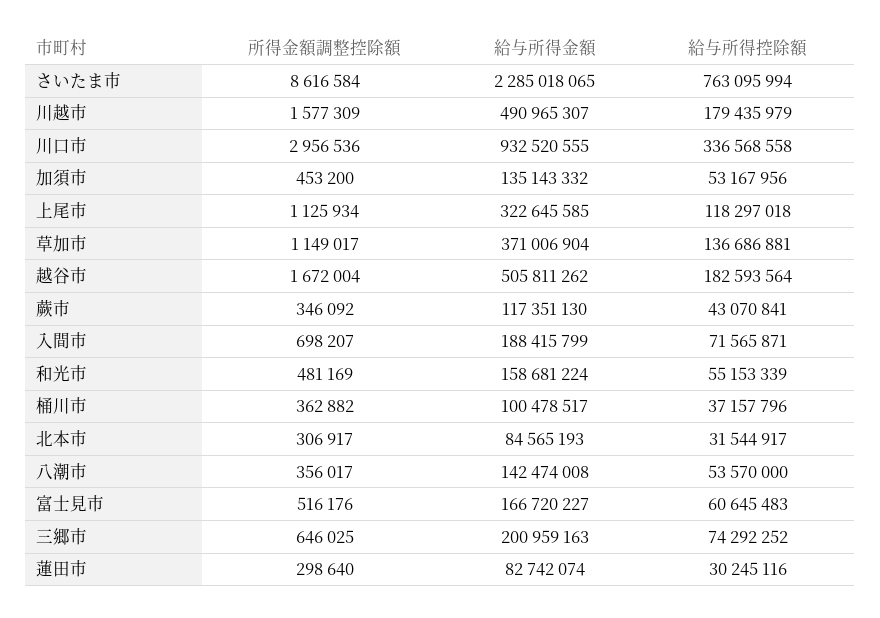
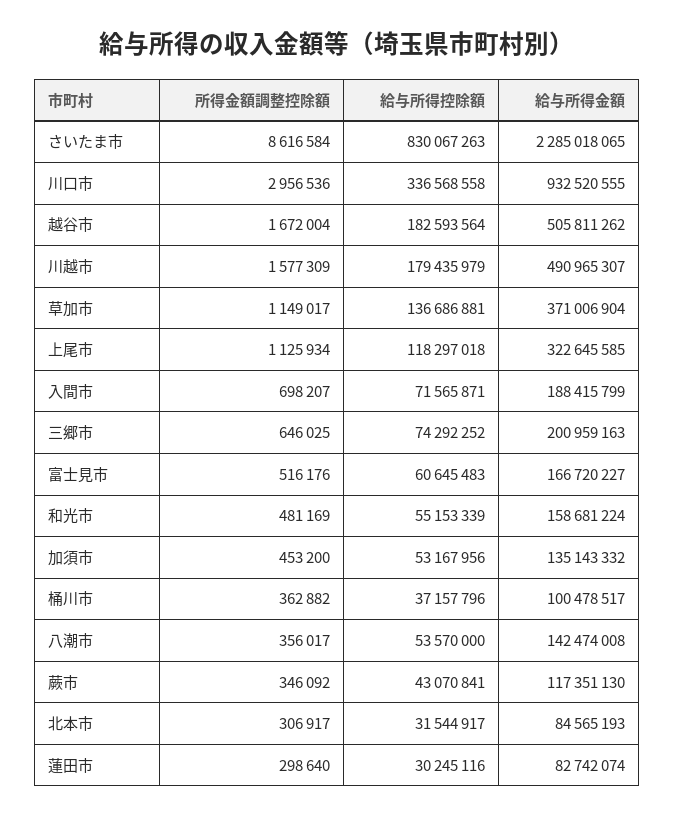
給与所得控除額, さいたま市: 763095994 -> 830067263

